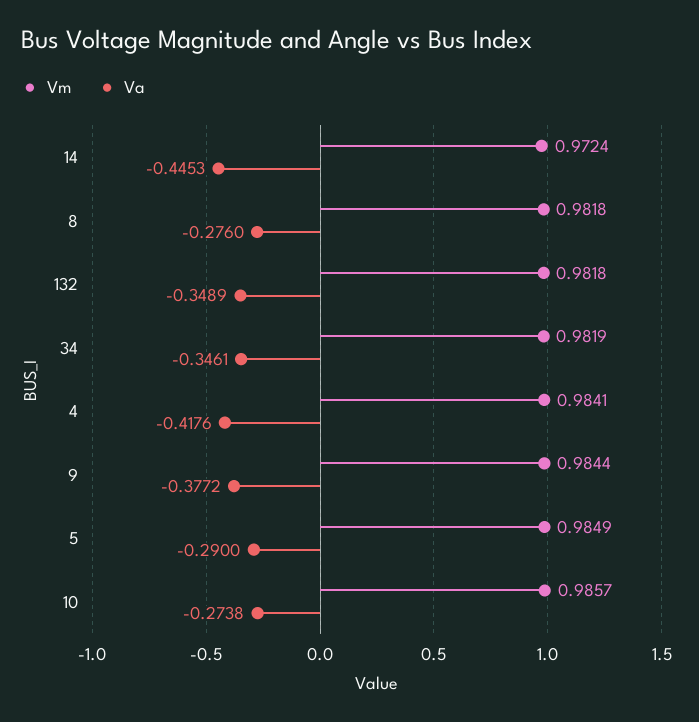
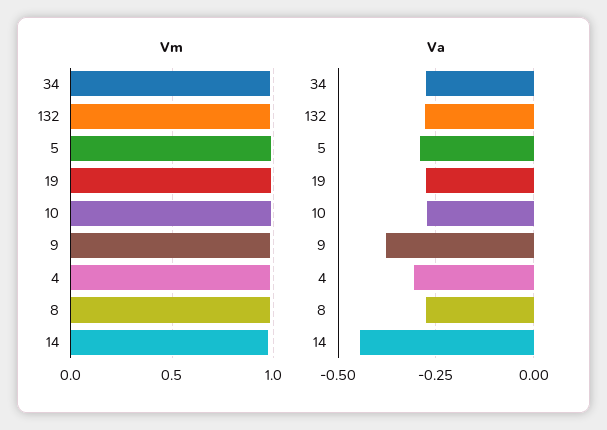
Va, 132: -0.3489 -> -0.275
Va, 34: -0.3461 -> -0.275
Va, 4: -0.4176 -> -0.3
Vm, 19: none -> 1
Va, 19: none -> -0.275

